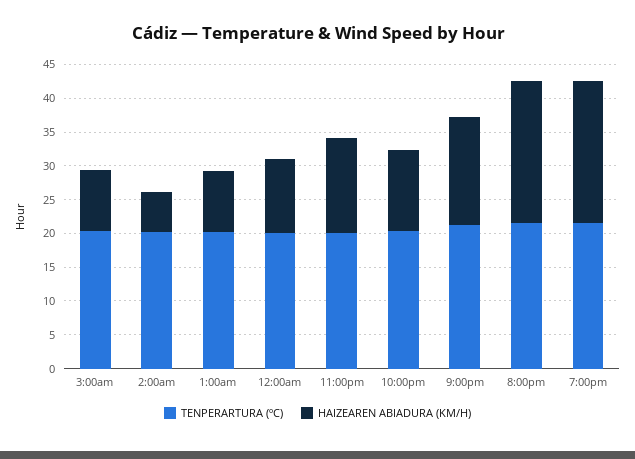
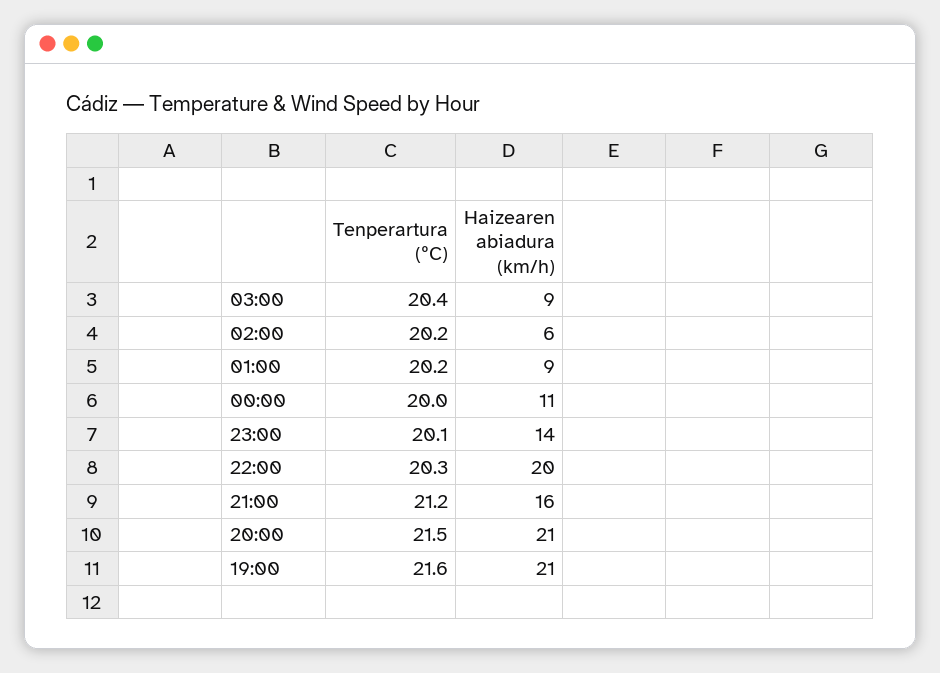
HAIZEAREN ABIADURA (KM/H), 10:00pm: 12.5 -> 20

